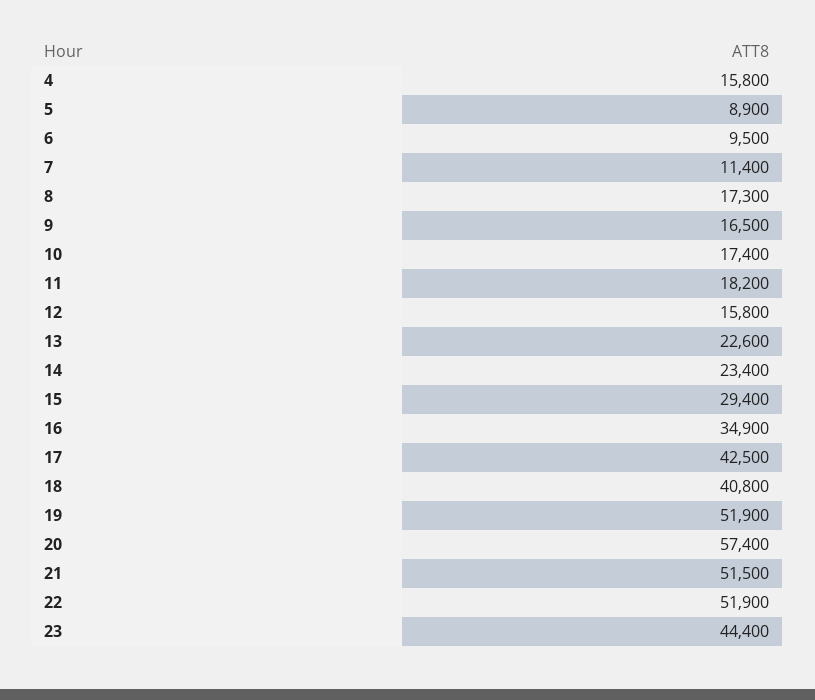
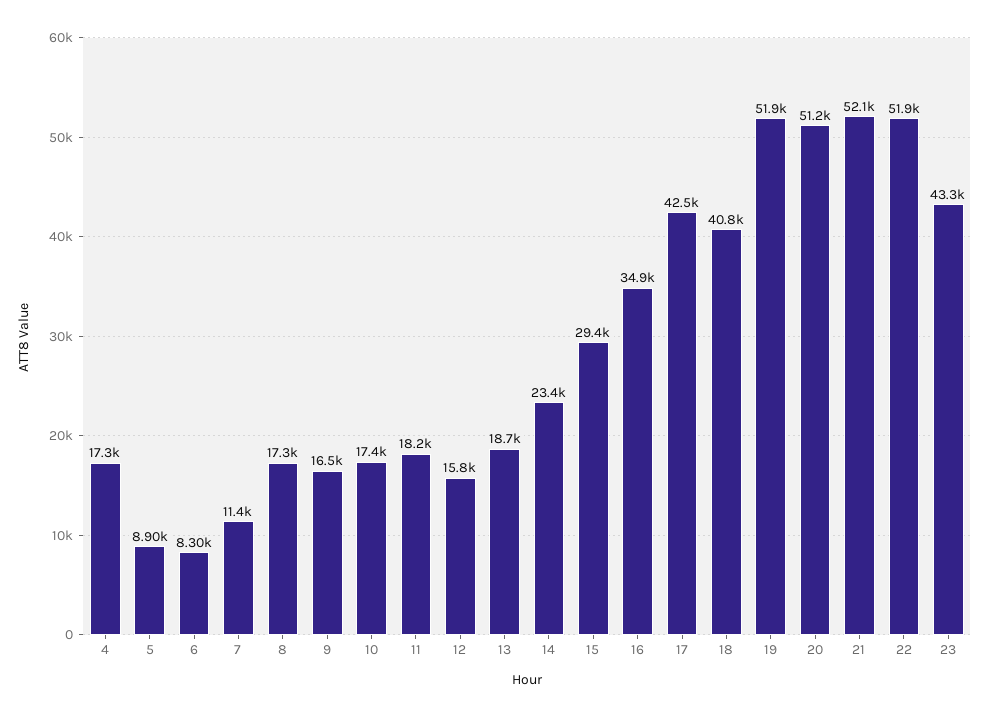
4: 15800 -> 17300
6: 9500 -> 8300
13: 22600 -> 18700
20: 57400 -> 51200
21: 51500 -> 52100
23: 44400 -> 43300

